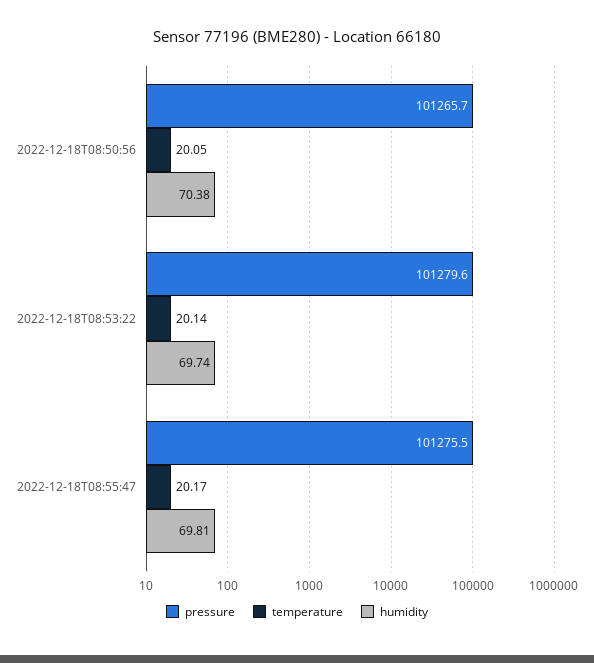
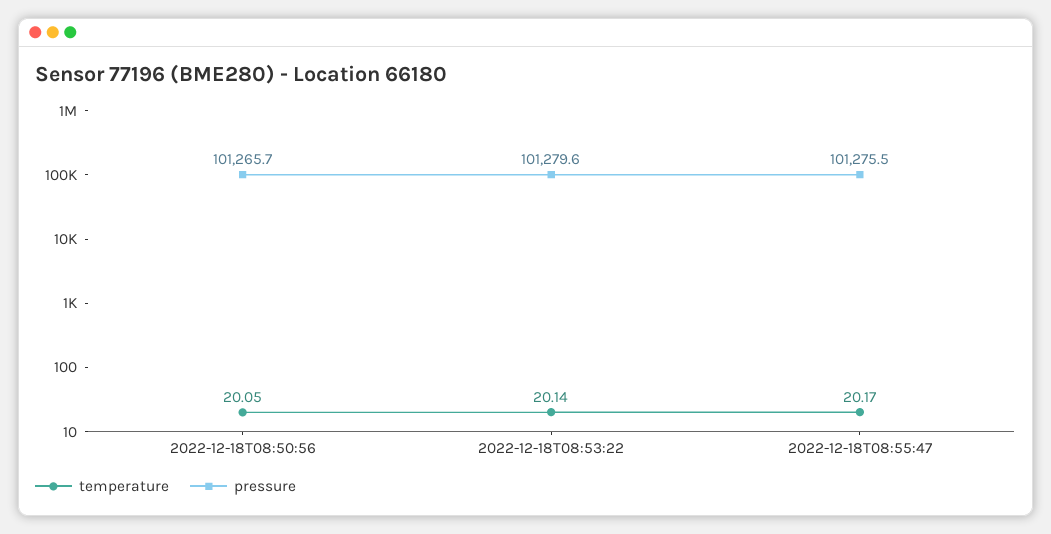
humidity, 2022-12-18T08:50:56: 70.38 -> none
humidity, 2022-12-18T08:53:22: 69.74 -> none
humidity, 2022-12-18T08:55:47: 69.81 -> none

